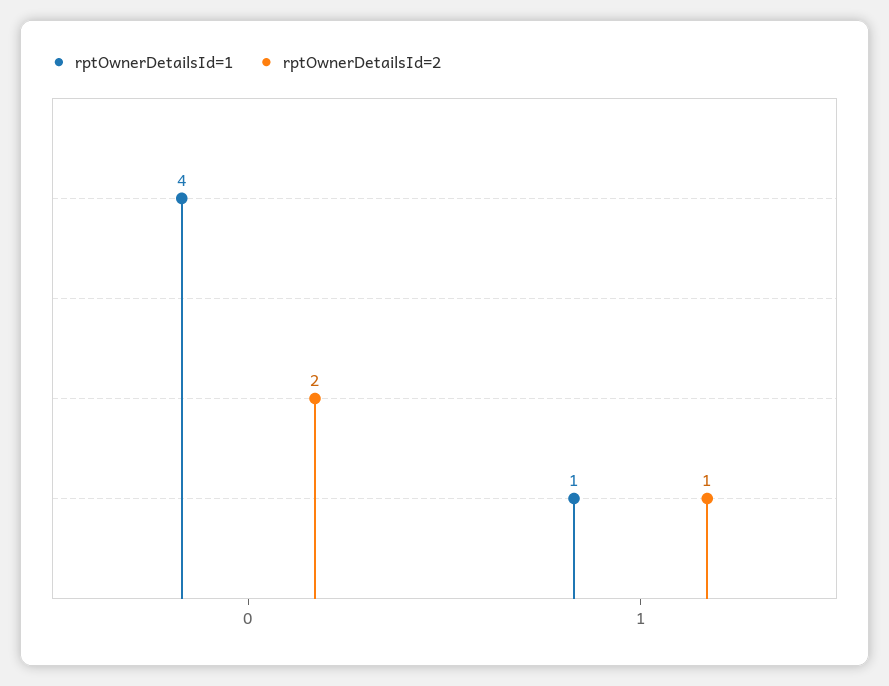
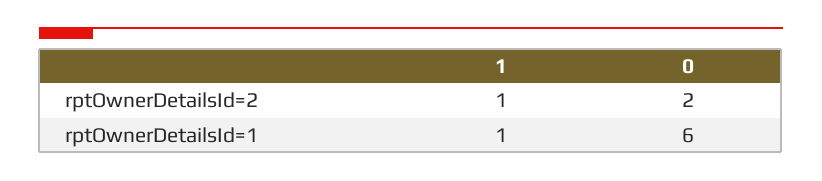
rptOwnerDetailsId=1, 0: 4 -> 6

